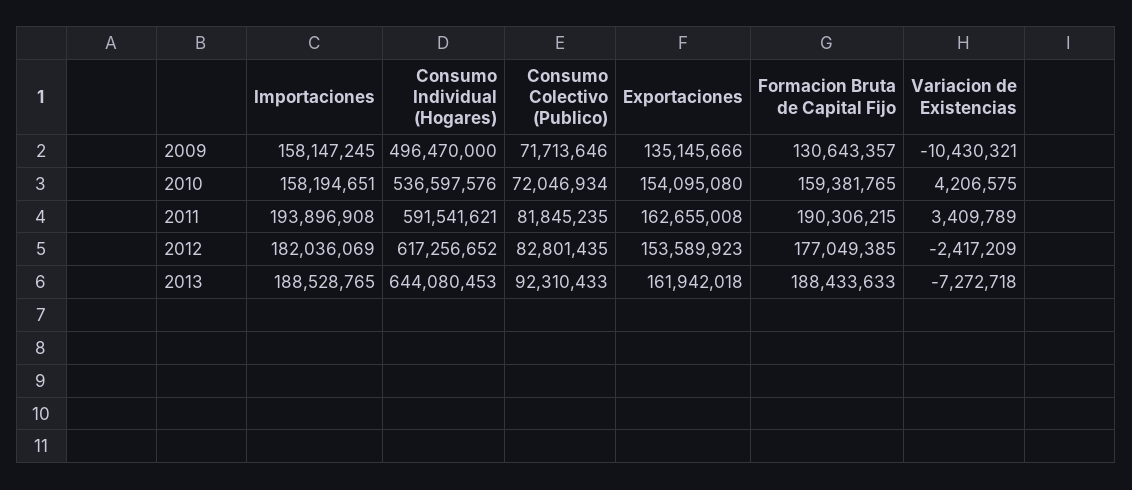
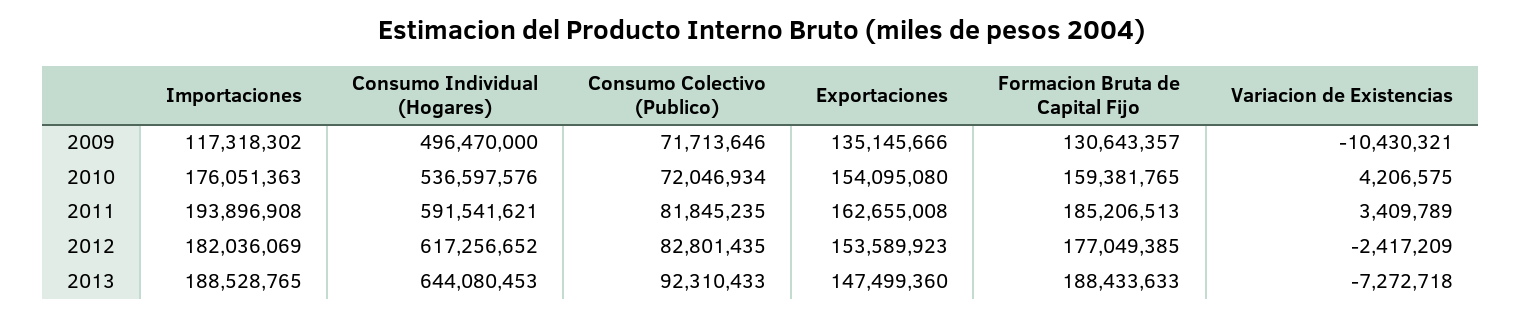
Importaciones, 2009: 158147245 -> 117318302
Importaciones, 2010: 158194651 -> 176051363
Formacion Bruta de Capital Fijo, 2011: 190306215 -> 185206513
Exportaciones, 2013: 161942018 -> 147499360

